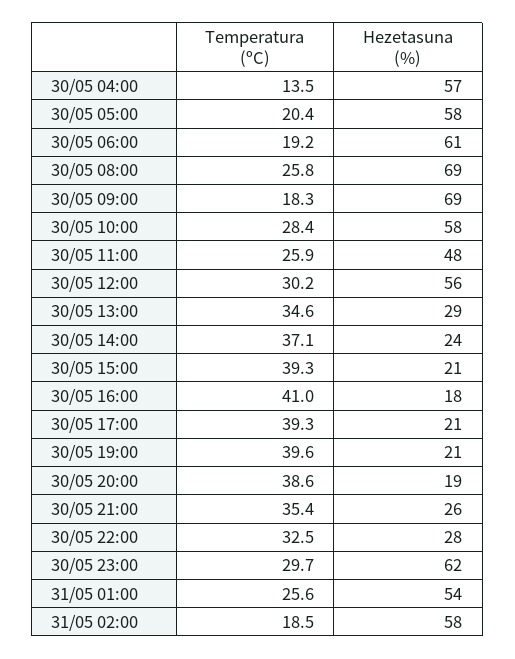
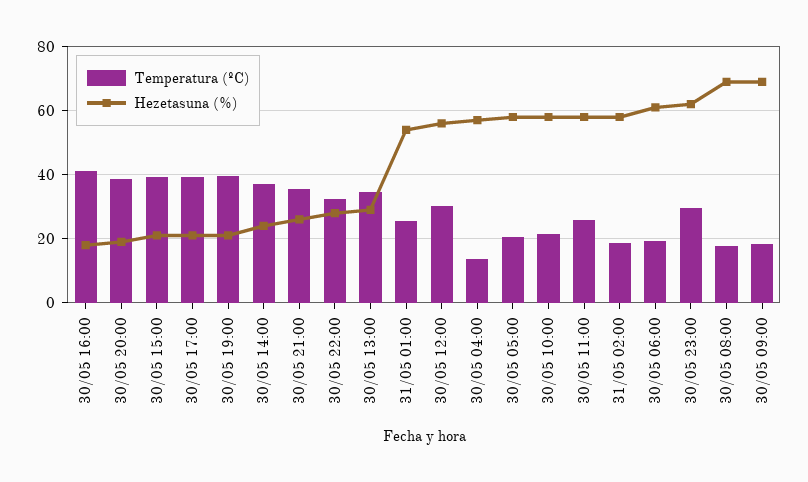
Temperatura (ºC), 30/05 08:00: 25.8 -> 18
Temperatura (ºC), 30/05 10:00: 28.4 -> 22
Hezetasuna (%), 30/05 11:00: 48 -> 58

